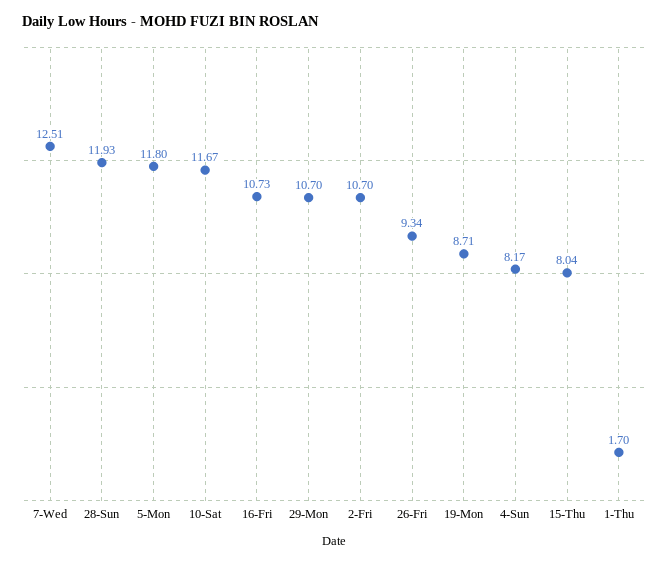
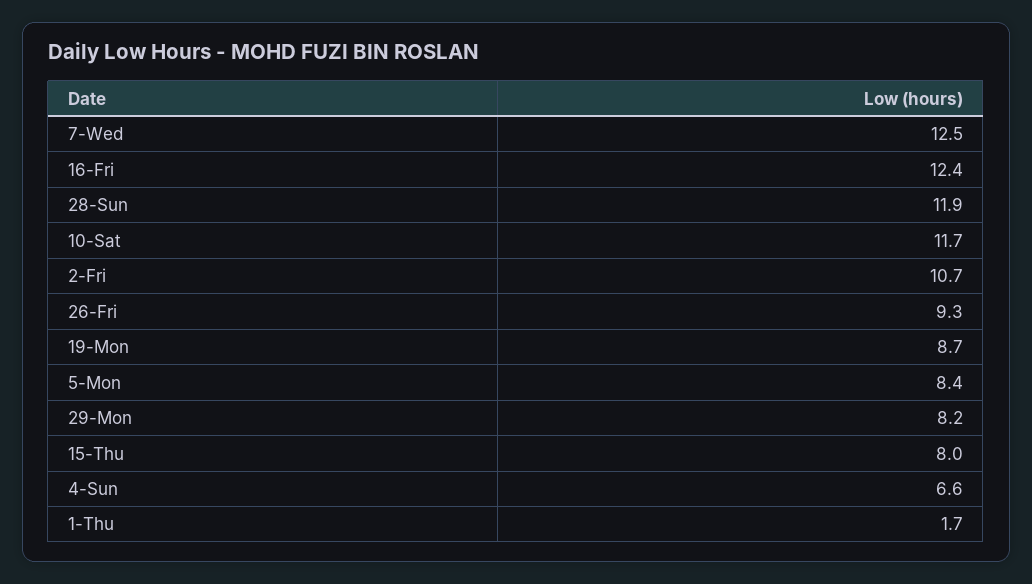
5-Mon: 11.8 -> 8.4
16-Fri: 10.73 -> 12.4
29-Mon: 10.7 -> 8.2
4-Sun: 8.17 -> 6.6

